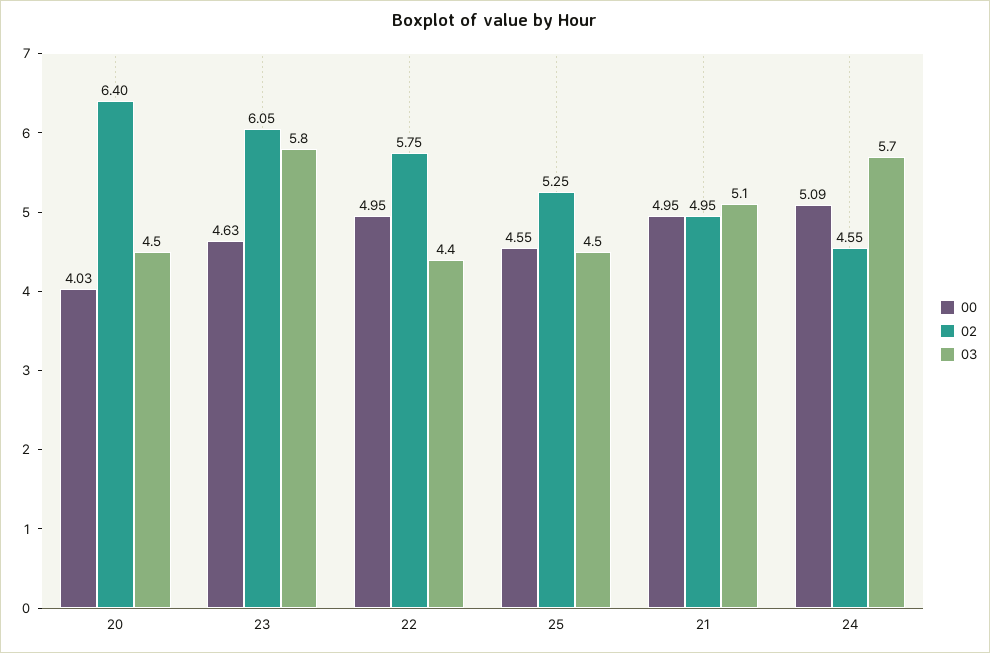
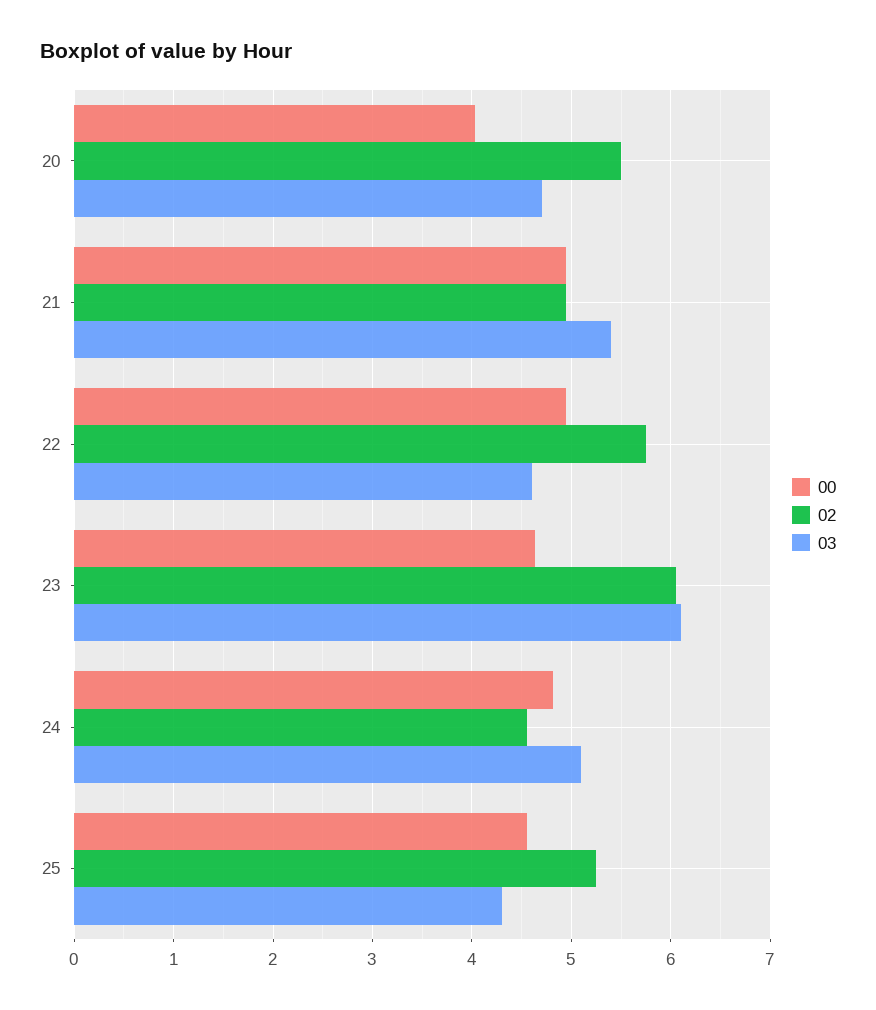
02, 20: 6.4 -> 5.5
03, 20: 4.5 -> 4.7
03, 23: 5.8 -> 6.1
03, 22: 4.4 -> 4.6
03, 25: 4.5 -> 4.3
03, 21: 5.1 -> 5.4
00, 24: 5.09 -> 4.8
03, 24: 5.7 -> 5.1

